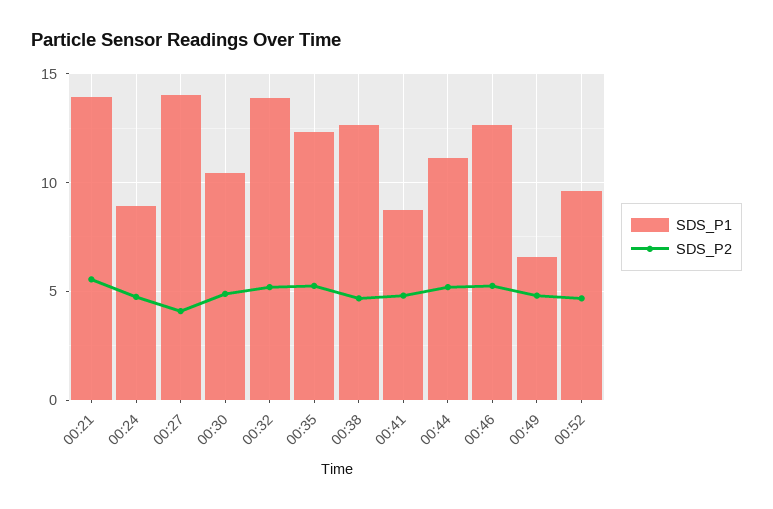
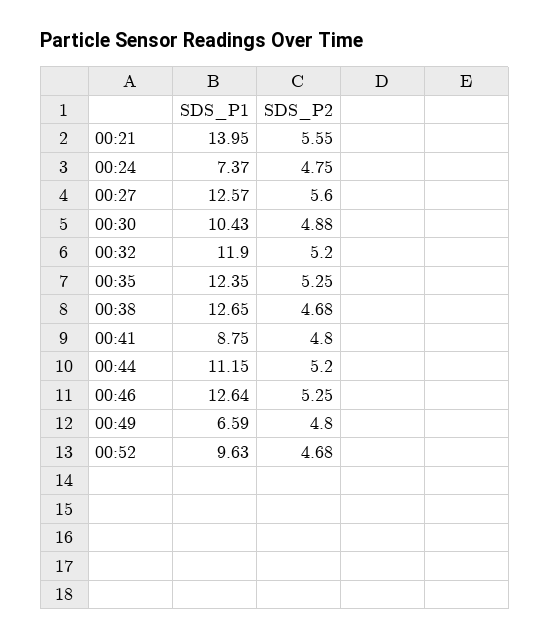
SDS_P1, 00:24: 9 -> 7.37
SDS_P1, 00:27: 14 -> 12.57
SDS_P2, 00:27: 4 -> 5.6
SDS_P1, 00:32: 14 -> 11.9

